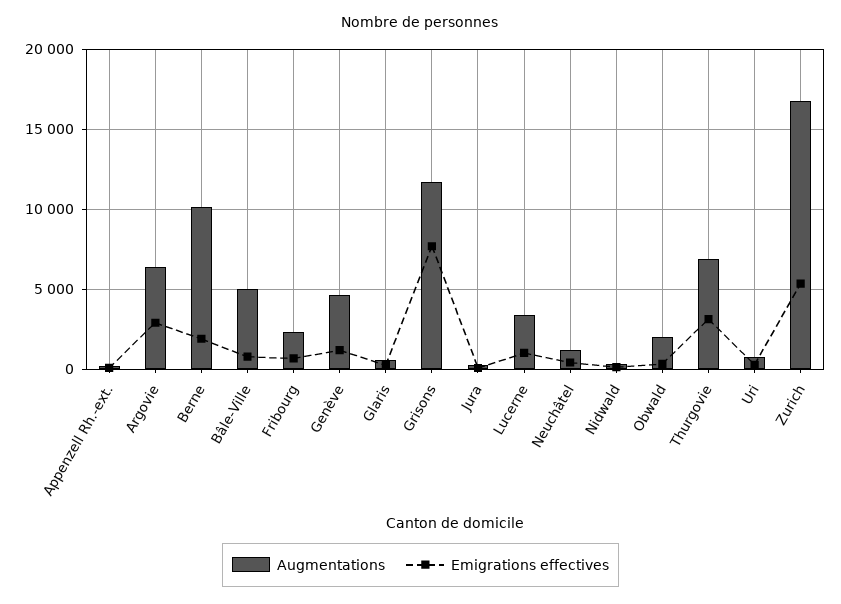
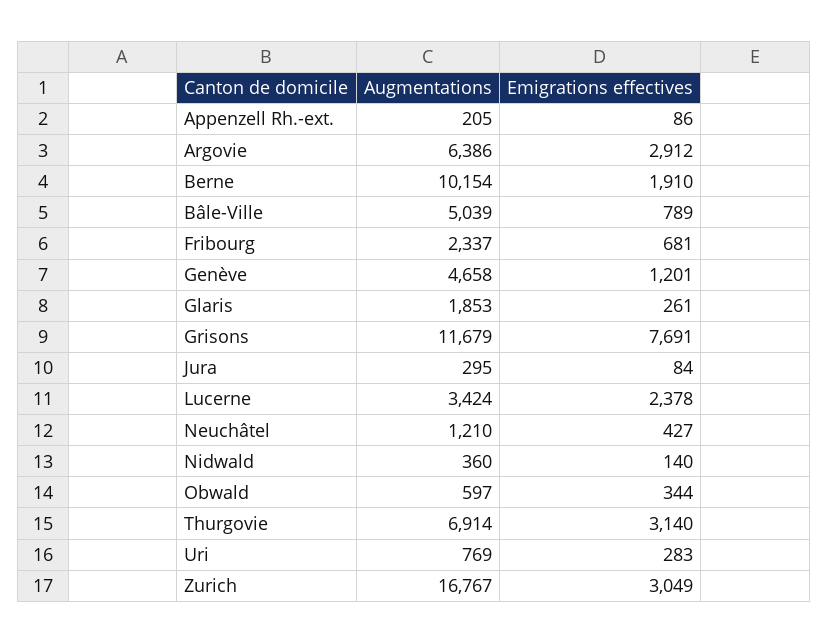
Augmentations, Glaris: 500 -> 1853
Emigrations effectives, Lucerne: 1000 -> 2378
Augmentations, Obwald: 2000 -> 597
Emigrations effectives, Zurich: 5500 -> 3049

